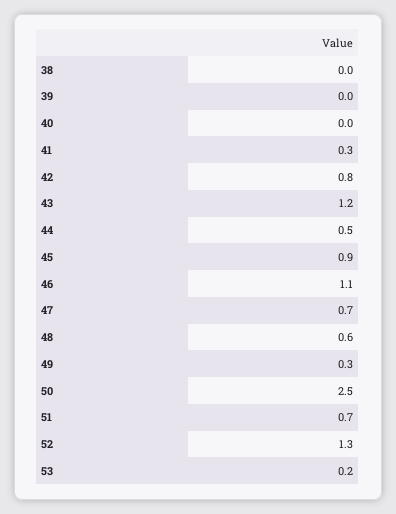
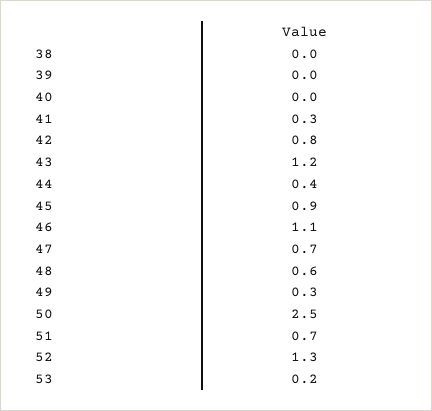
44: 0.5 -> 0.4

